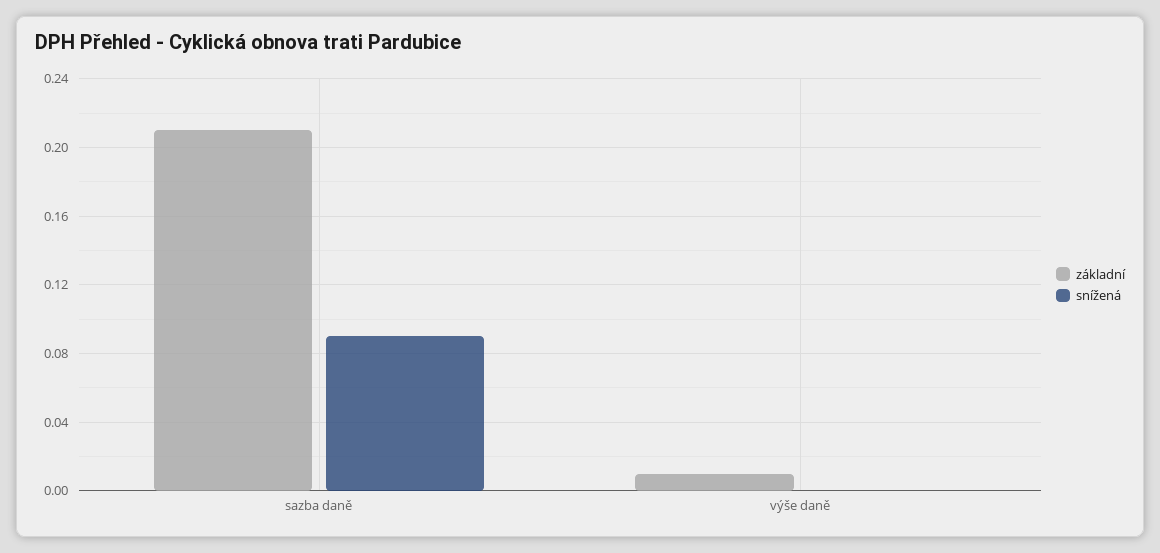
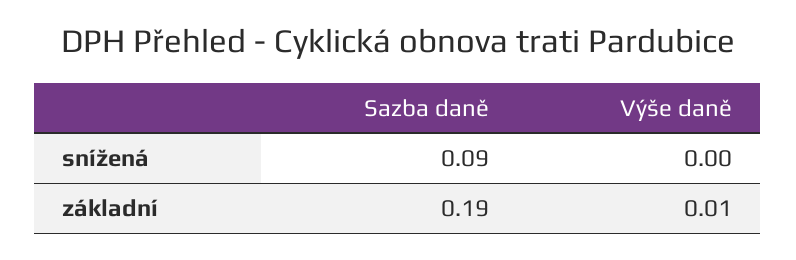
základní, sazba daně: 0.21 -> 0.19

